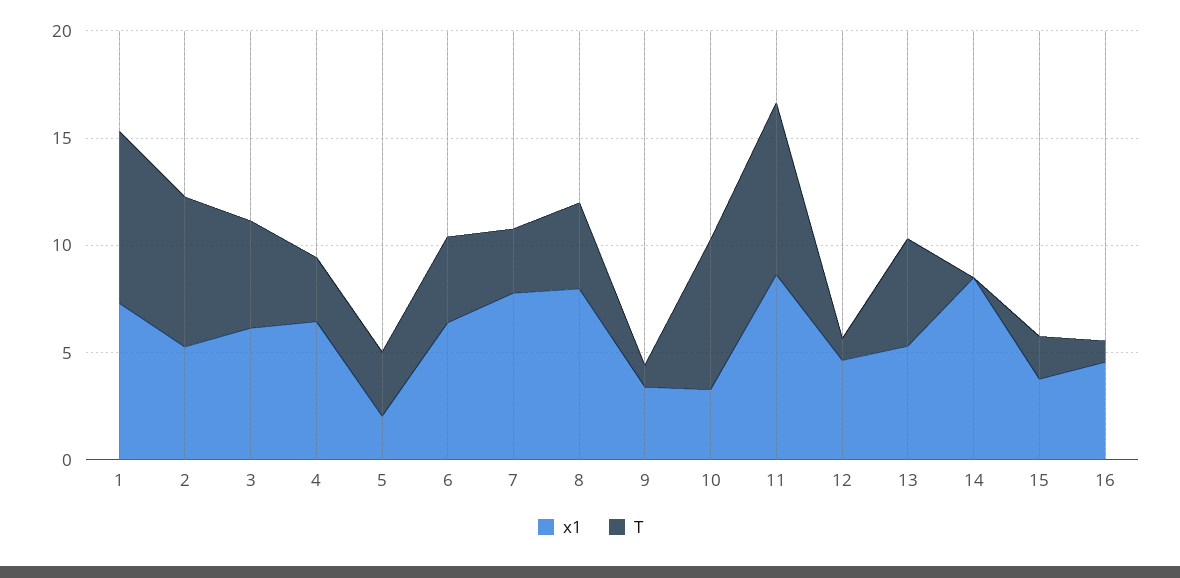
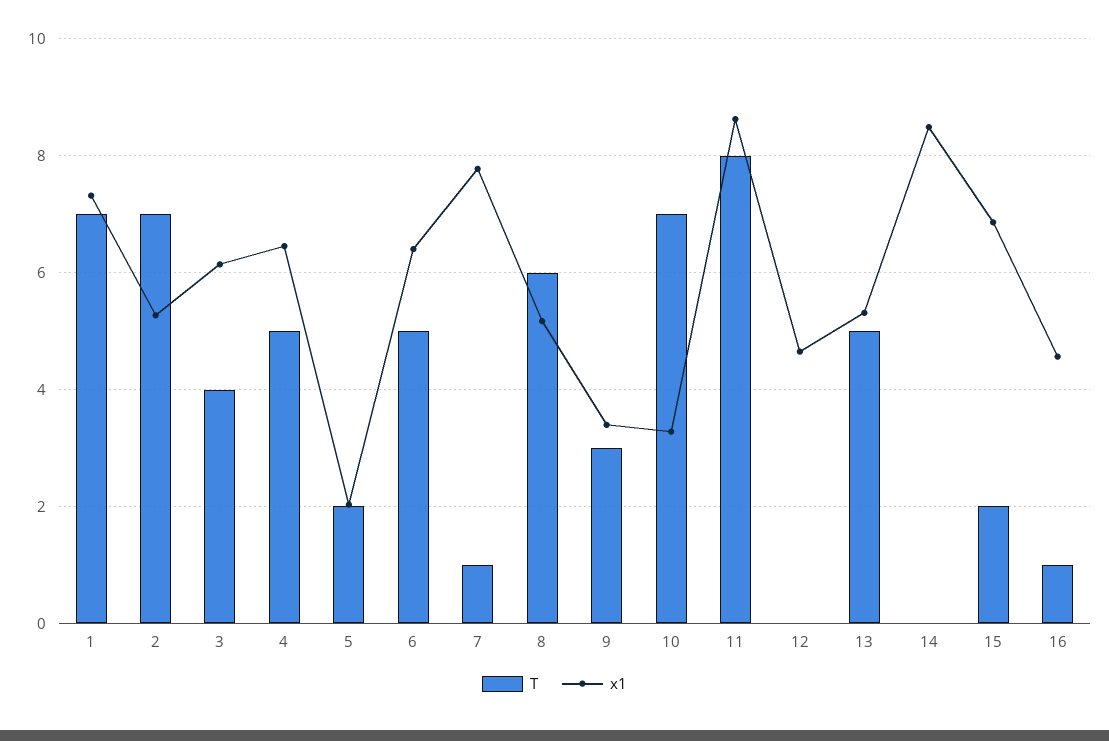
T, 1: 8 -> 7
T, 3: 5 -> 4
T, 4: 3 -> 5
T, 5: 3 -> 2
T, 6: 4 -> 5
T, 7: 3 -> 1
x1, 8: 8 -> 5.2
T, 8: 4 -> 6
T, 9: 1 -> 3
T, 12: 1 -> 0
x1, 15: 4 -> 6.8

